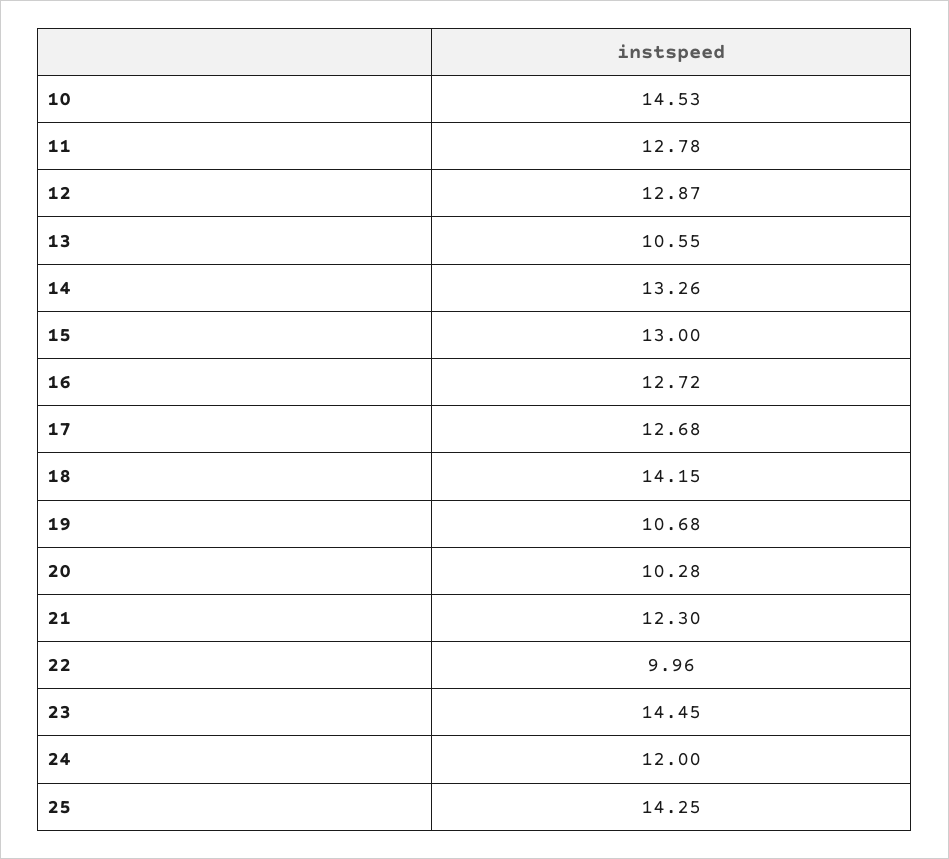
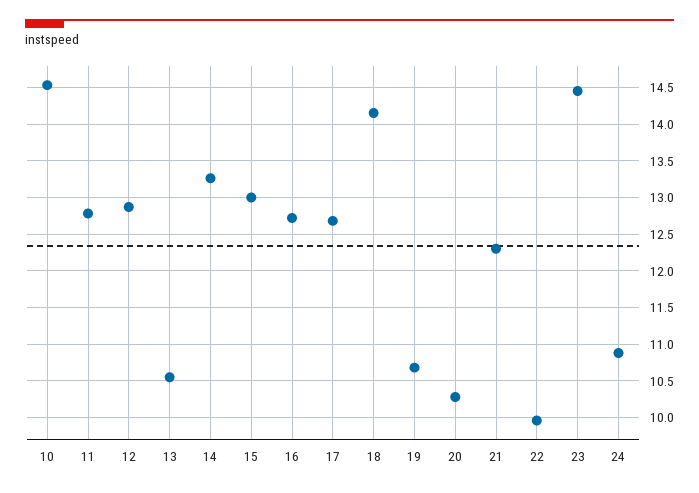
24: 12 -> 10.9
25: 14.25 -> none

